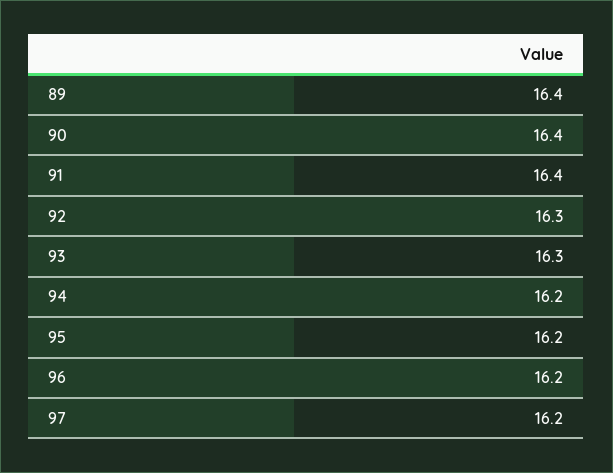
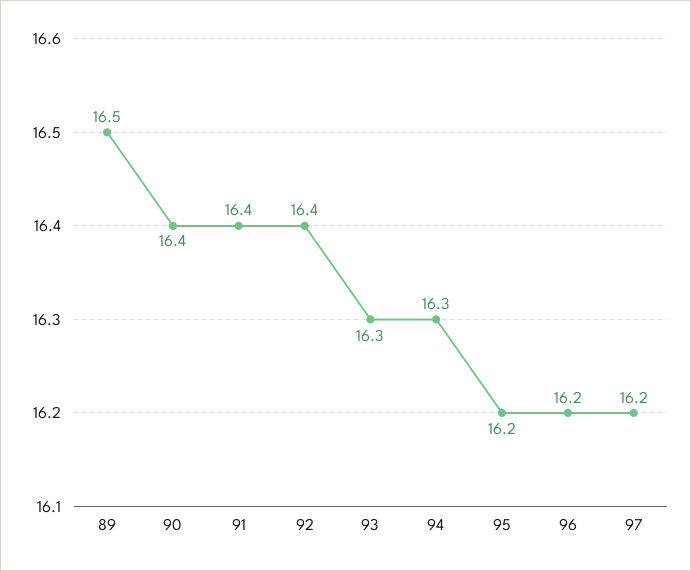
89: 16.4 -> 16.5
92: 16.3 -> 16.4
94: 16.2 -> 16.3

